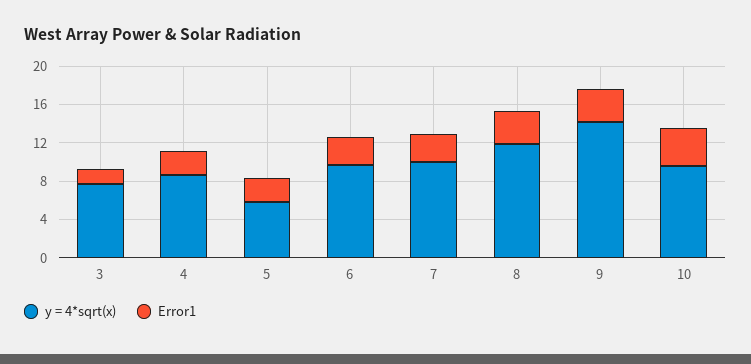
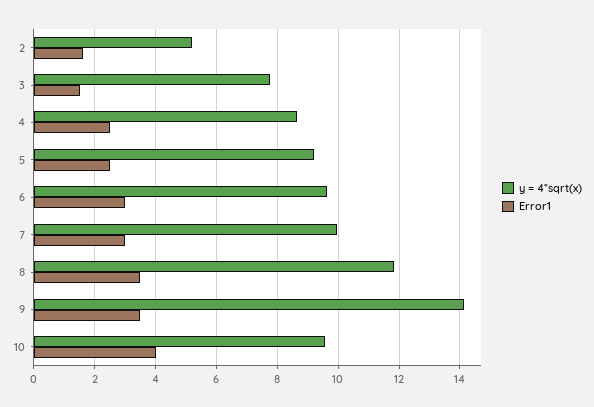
y = 4*sqrt(x), 5: 6 -> 9.2
y = 4*sqrt(x), 2: none -> 5.2
Error1, 2: none -> 1.6

